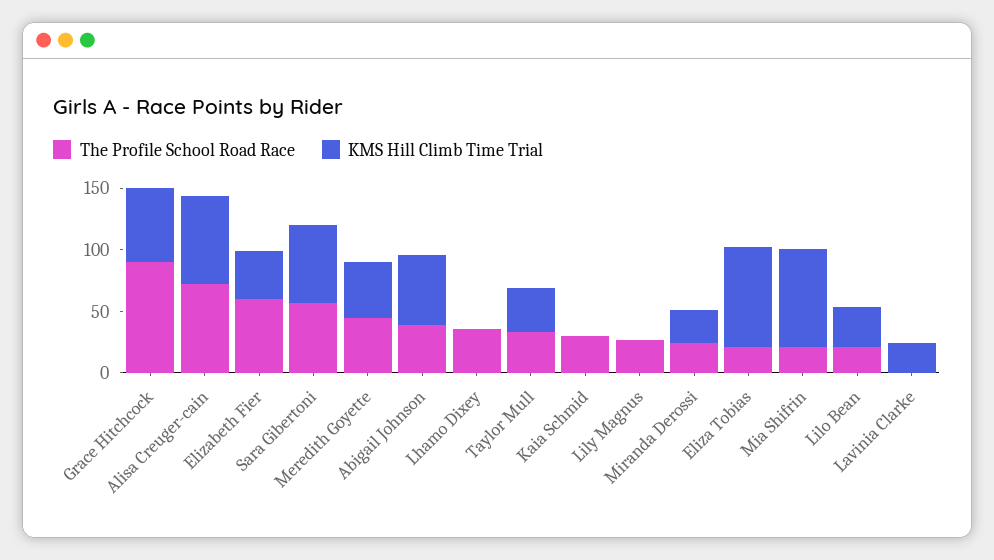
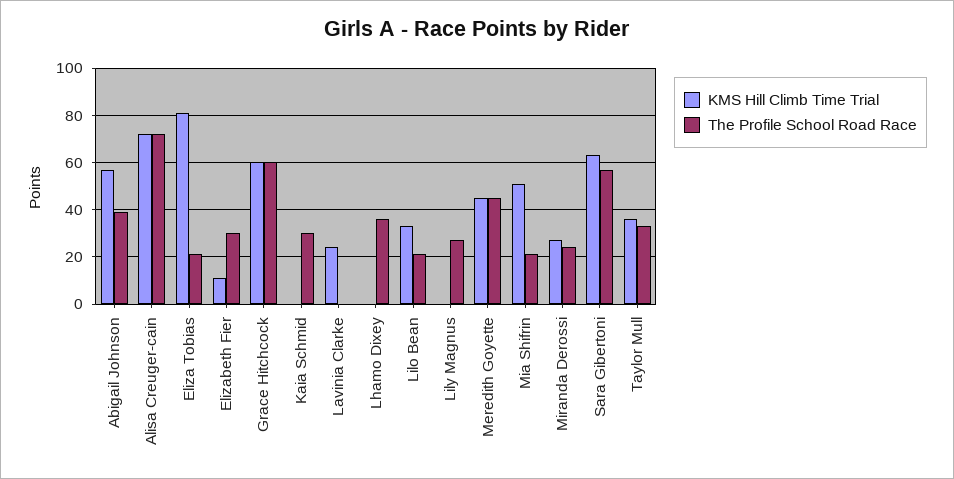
The Profile School Road Race, Grace Hitchcock: 90 -> 60
The Profile School Road Race, Elizabeth Fier: 60 -> 30
KMS Hill Climb Time Trial, Elizabeth Fier: 40 -> 10
KMS Hill Climb Time Trial, Mia Shifrin: 80 -> 50

